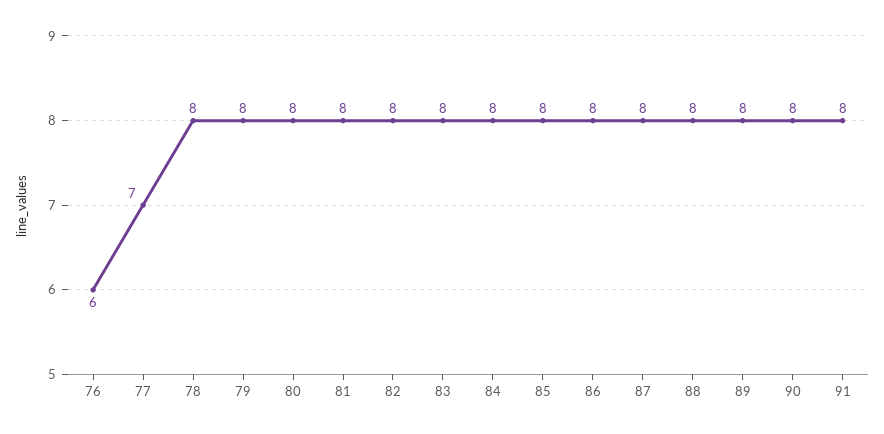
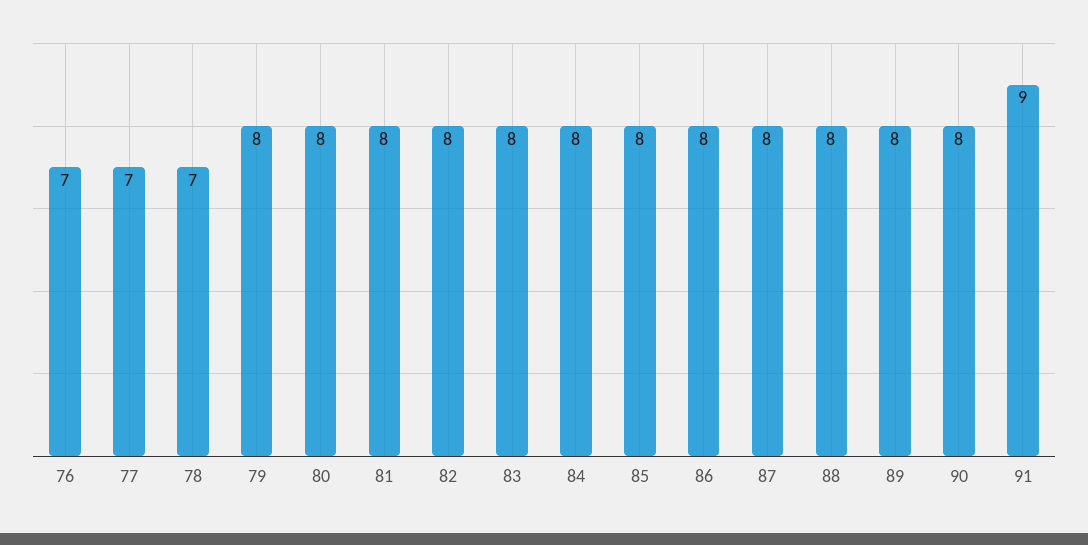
76: 6 -> 7
78: 8 -> 7
91: 8 -> 9

